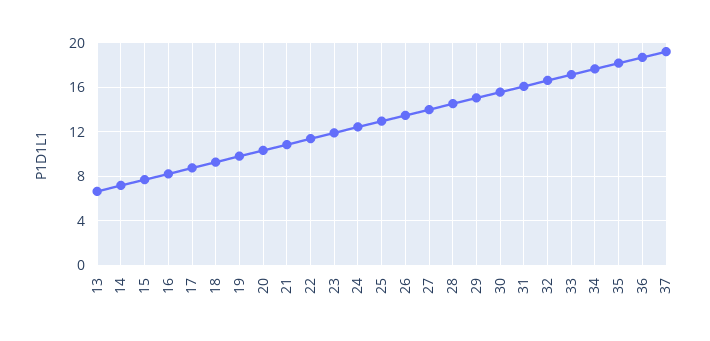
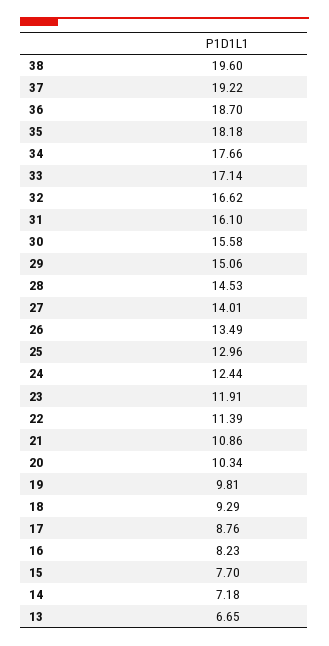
38: none -> 19.6

